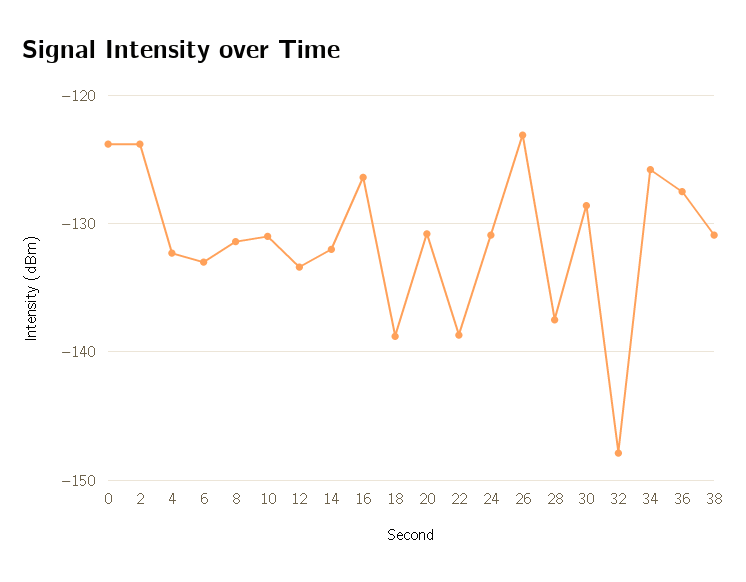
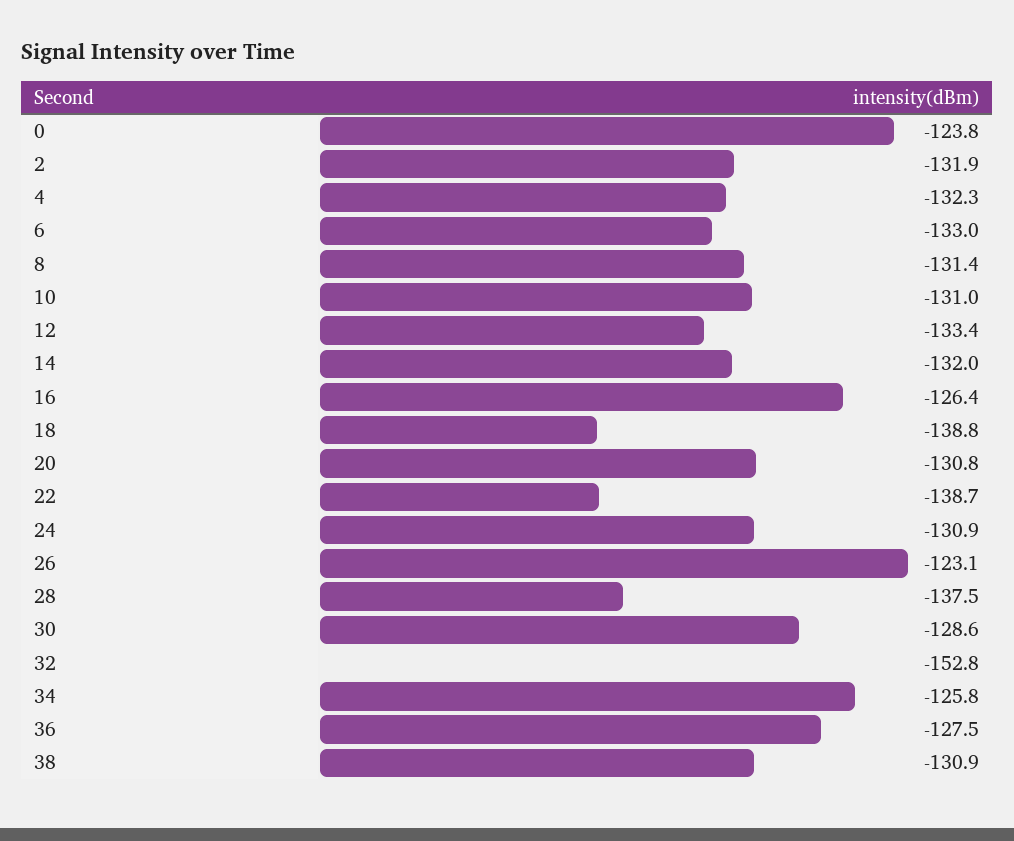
2: -124 -> -131.9
32: -148 -> -152.8

